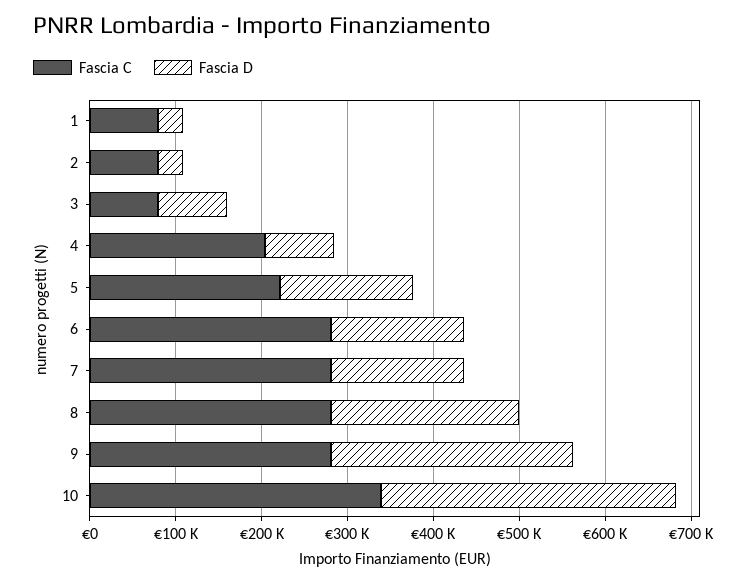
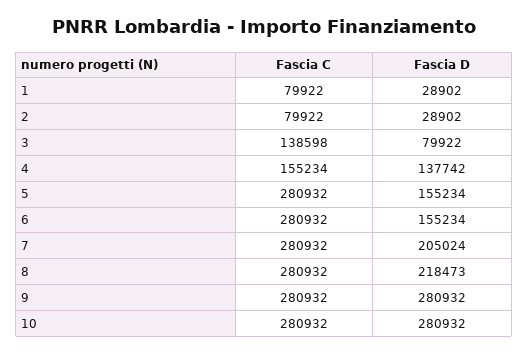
Fascia C, 3: 80000 -> 138598
Fascia C, 4: 200000 -> 155234
Fascia D, 4: 80000 -> 137742
Fascia C, 5: 220000 -> 280932
Fascia D, 7: 160000 -> 205024
Fascia C, 10: 340000 -> 280932
Fascia D, 10: 340000 -> 280932

